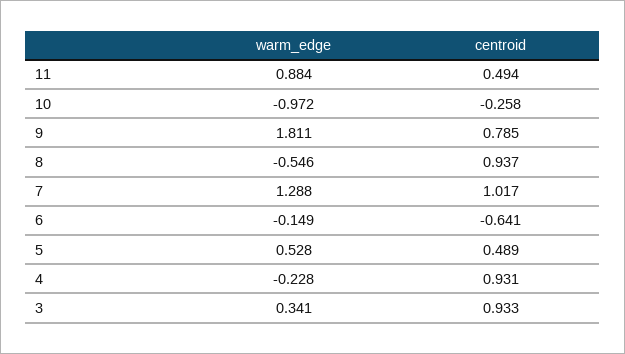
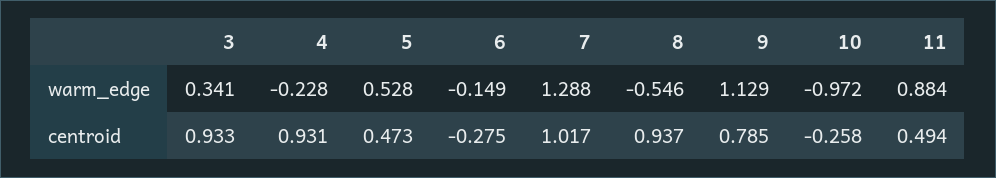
warm_edge, 9: 1.811 -> 1.129
centroid, 6: -0.641 -> -0.275
centroid, 5: 0.489 -> 0.473

